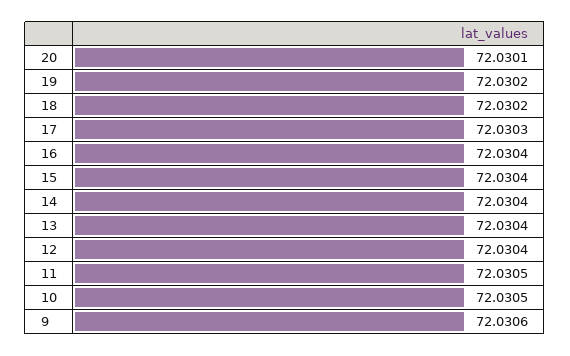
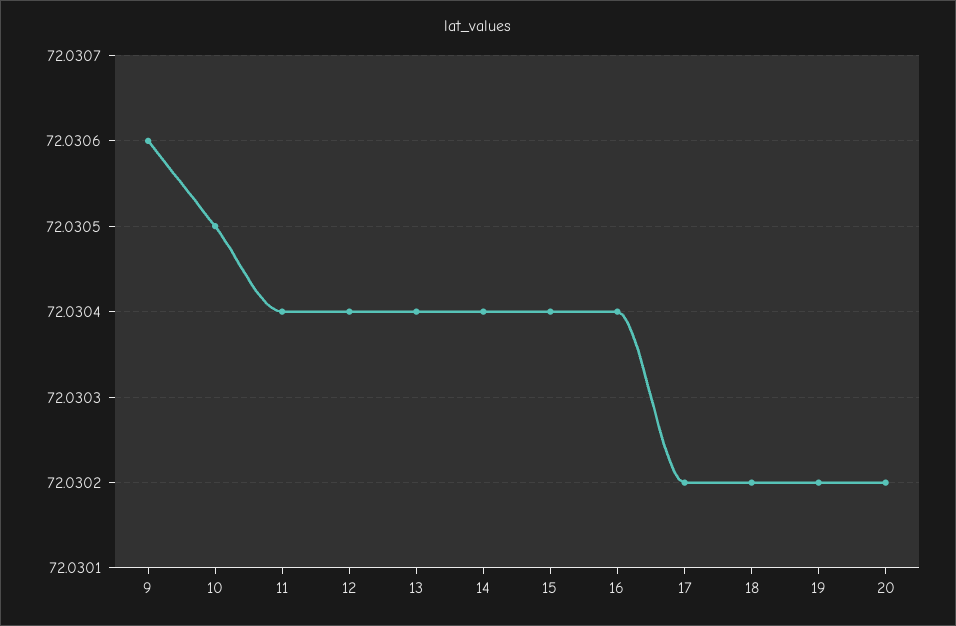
20: 72.0301 -> 72.0302
17: 72.0303 -> 72.0302
11: 72.0305 -> 72.0304

